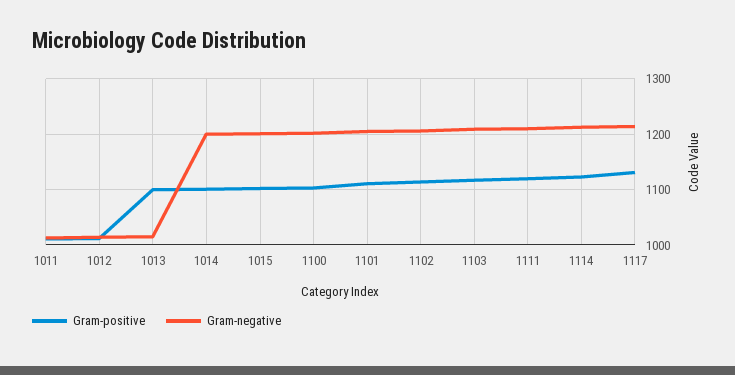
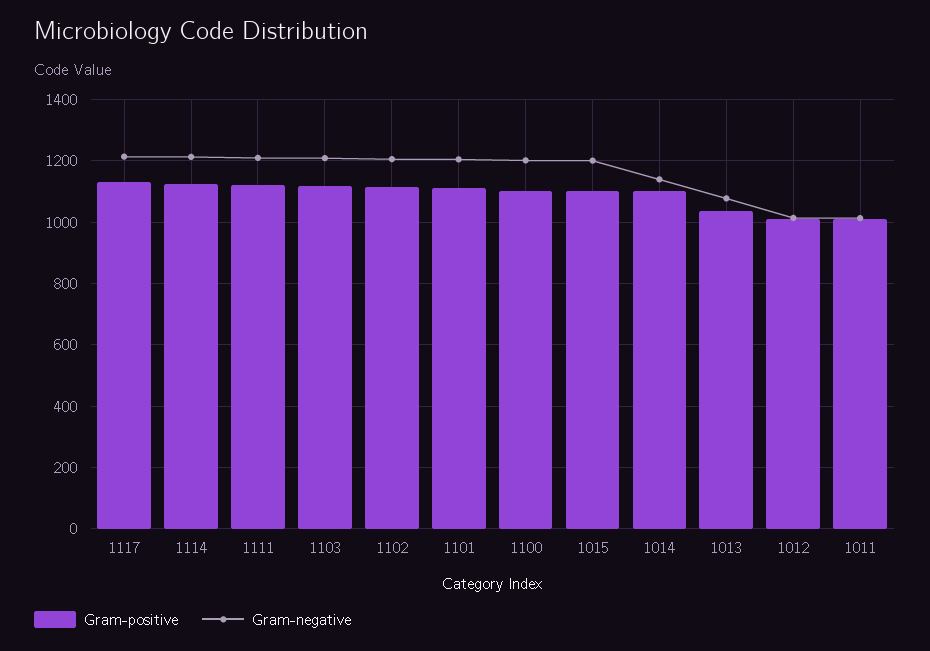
Gram-positive, 1013: 1100 -> 1040
Gram-negative, 1013: 1020 -> 1080
Gram-negative, 1014: 1200 -> 1140

